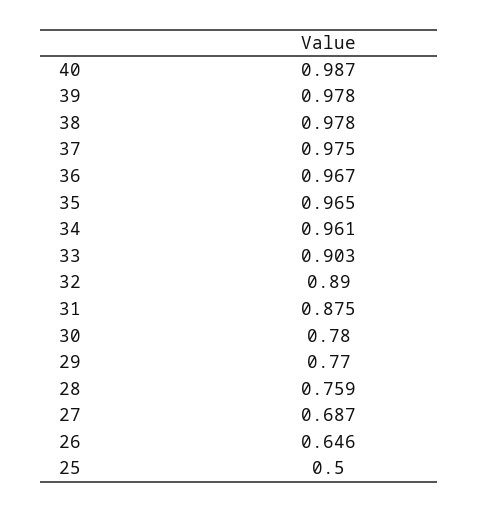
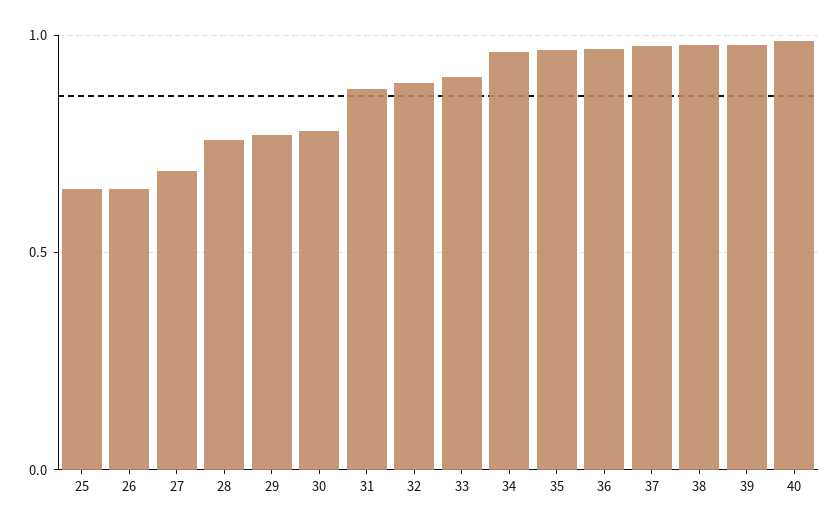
25: 0.5 -> 0.65

